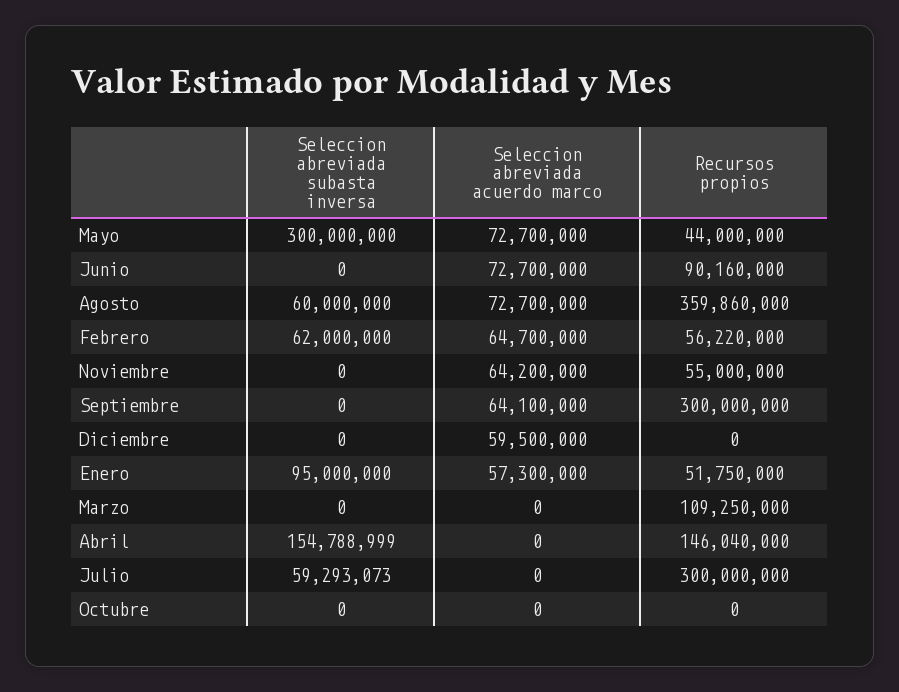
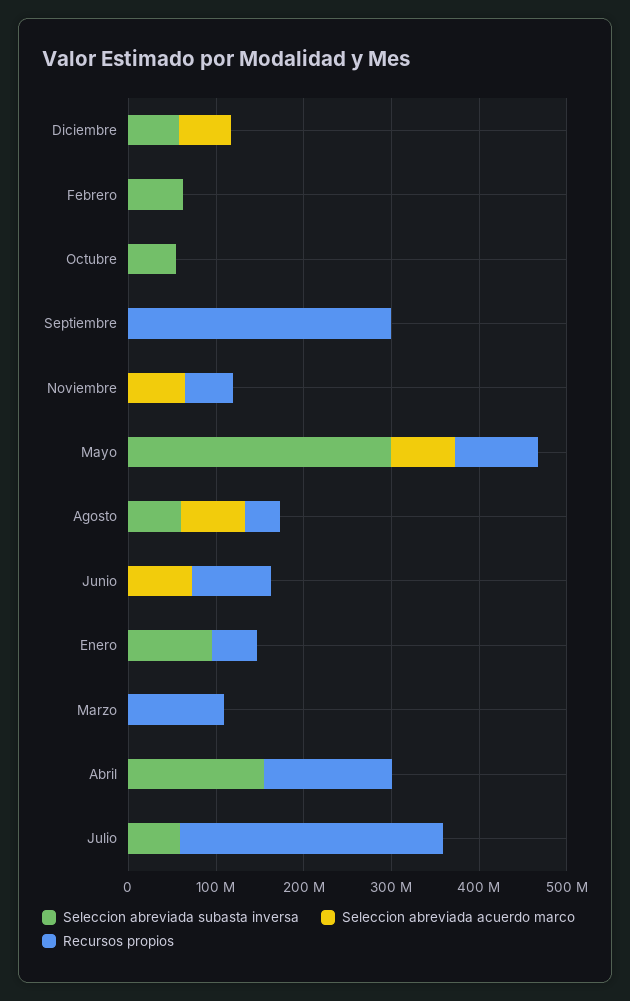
Recursos propios, Mayo: 44000000 -> 100000000
Recursos propios, Agosto: 359860000 -> 40000000
Seleccion abreviada acuerdo marco, Febrero: 64700000 -> 0
Recursos propios, Febrero: 56220000 -> 0
Seleccion abreviada acuerdo marco, Septiembre: 64100000 -> 0
Seleccion abreviada subasta inversa, Diciembre: 0 -> 60000000
Seleccion abreviada acuerdo marco, Enero: 57300000 -> 0
Seleccion abreviada subasta inversa, Octubre: 0 -> 60000000

